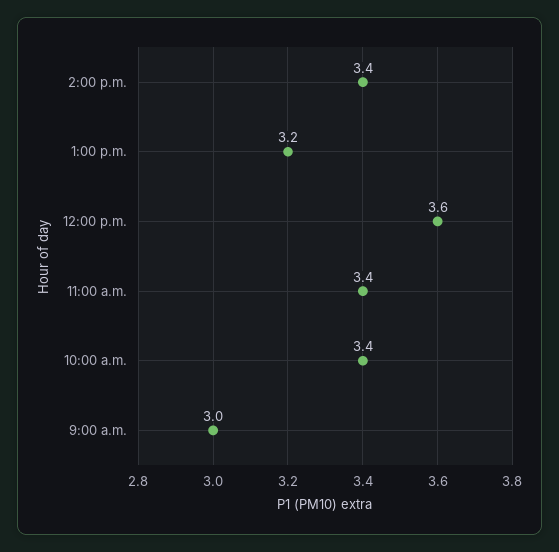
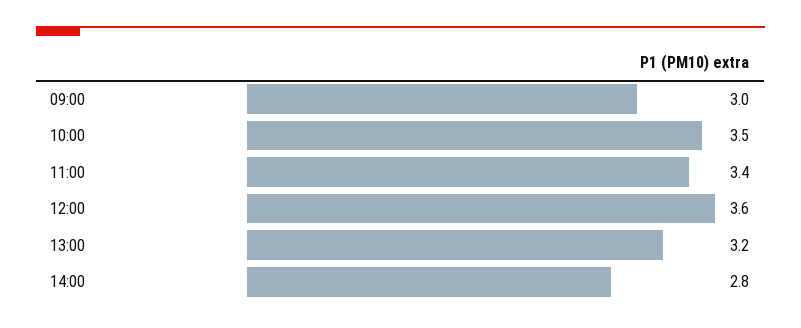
2:00 p.m.: 3.4 -> 2.8
10:00 a.m.: 3.4 -> 3.5

